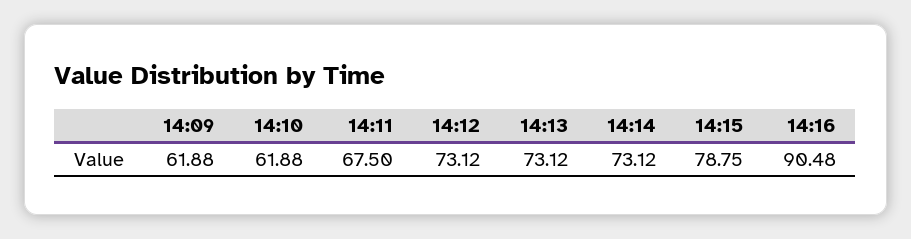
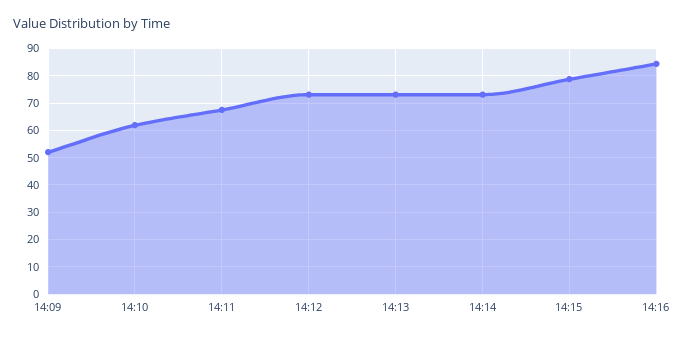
14:09: 61.88 -> 52.5
14:16: 90.48 -> 85

